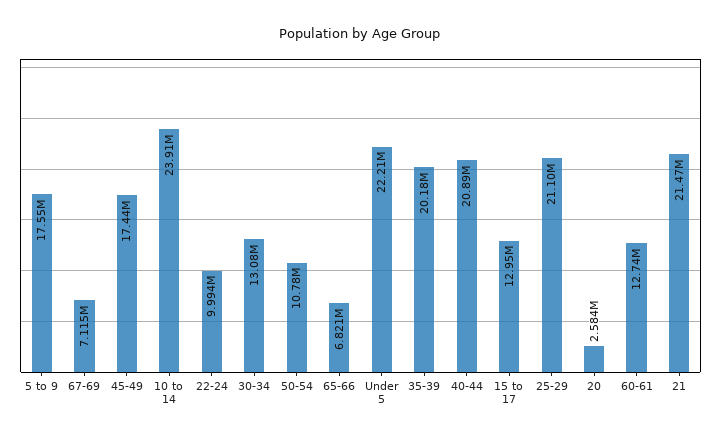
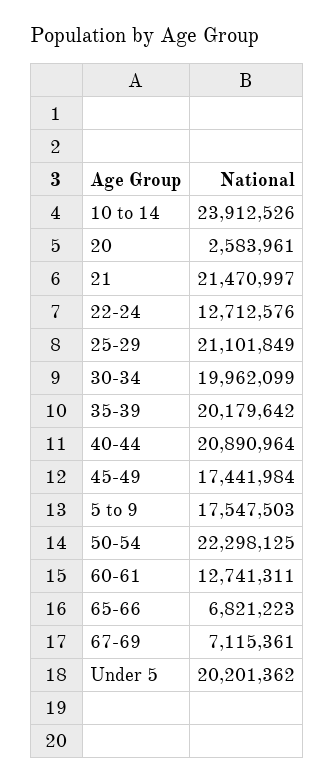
22-24: 9994000 -> 12712576
30-34: 13080000 -> 19962099
50-54: 10780000 -> 22298125
Under 5: 22210000 -> 20201362
15 to 17: 12950000 -> none

